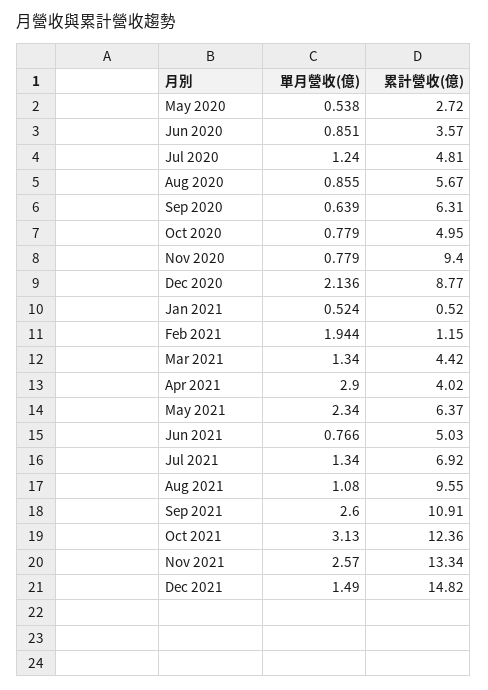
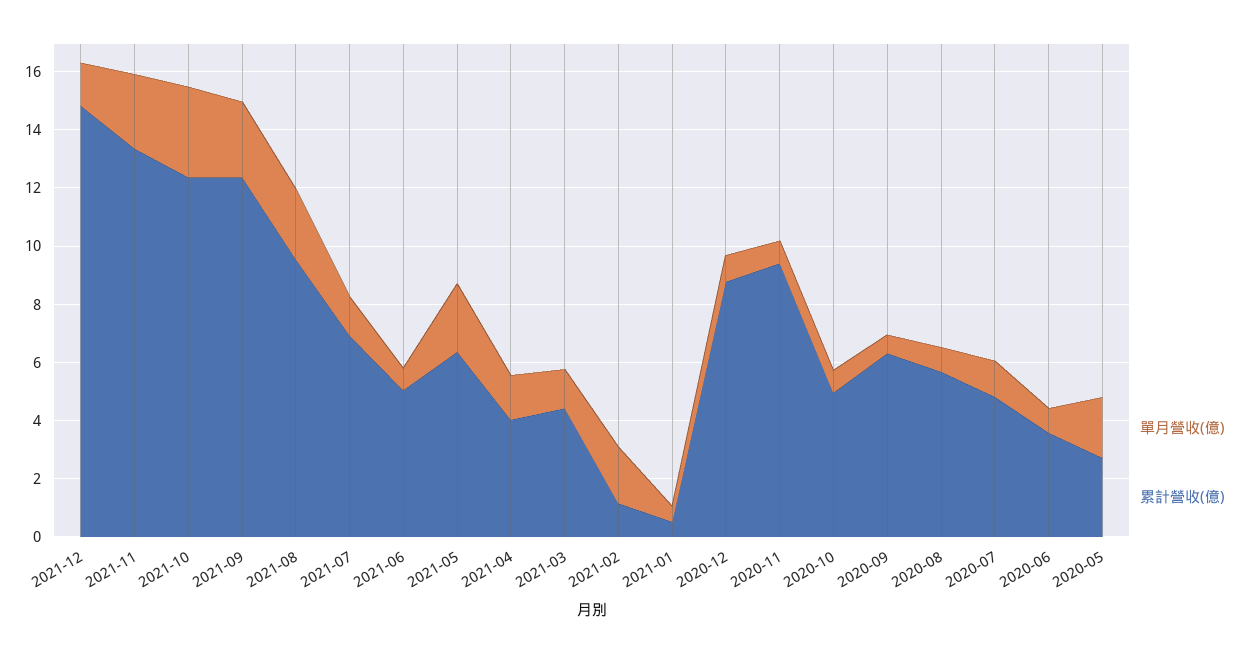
單月營收(億), May 2020: 0.538 -> 2
單月營收(億), Dec 2020: 2.136 -> 1
單月營收(億), Apr 2021: 2.9 -> 1.5
單月營收(億), Aug 2021: 1.08 -> 2.5
累計營收(億), Sep 2021: 10.91 -> 12.5

